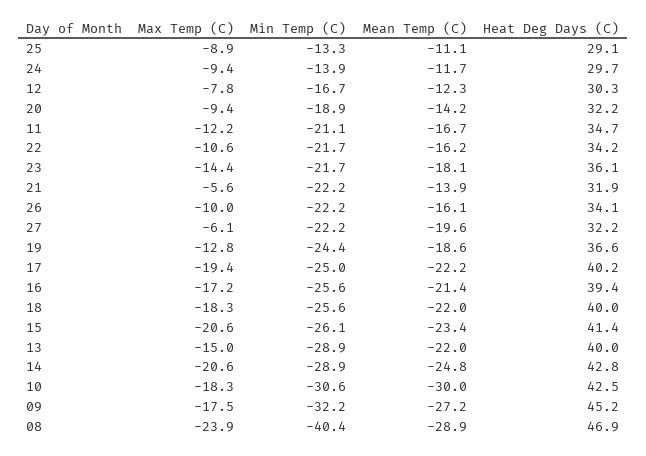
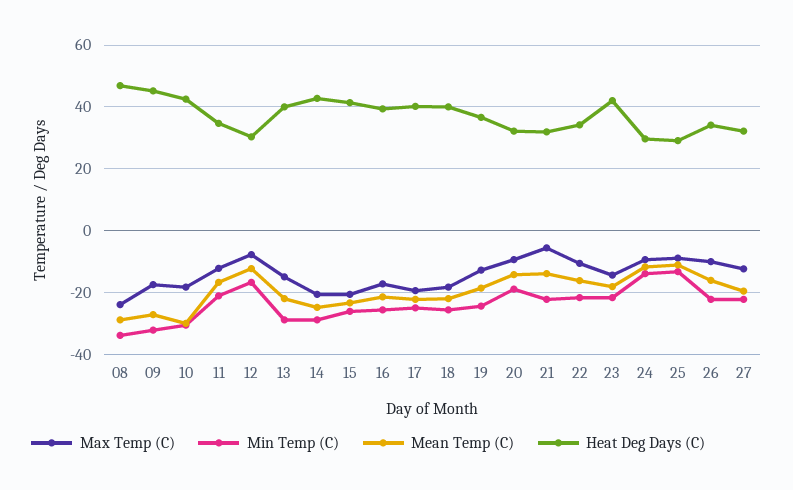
Heat Deg Days (C), 23: 36.1 -> 42
Max Temp (C), 27: -6.1 -> -12
Min Temp (C), 08: -40.4 -> -34

